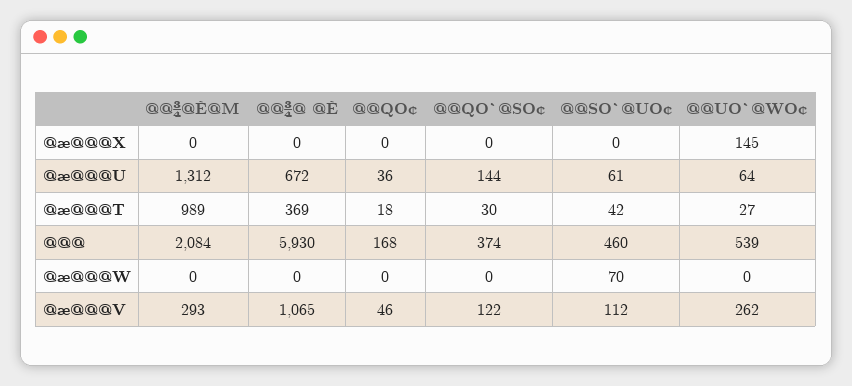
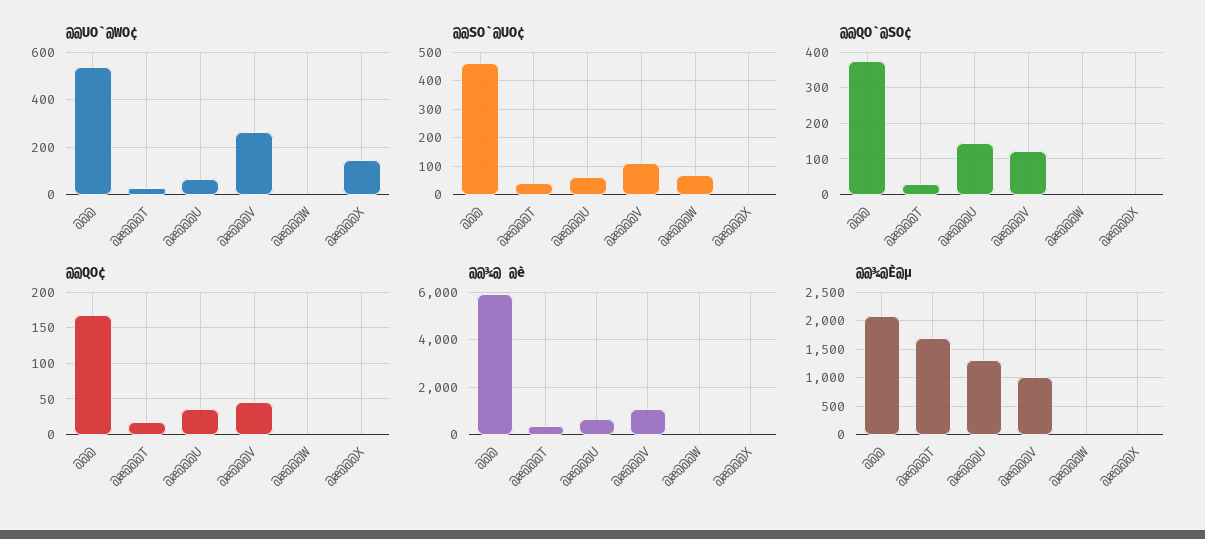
@@¾@È@Μ, @æ@@@T: 989 -> 1750
@@¾@È@Μ, @æ@@@V: 293 -> 1000

